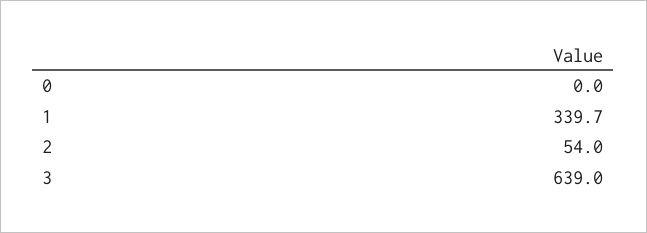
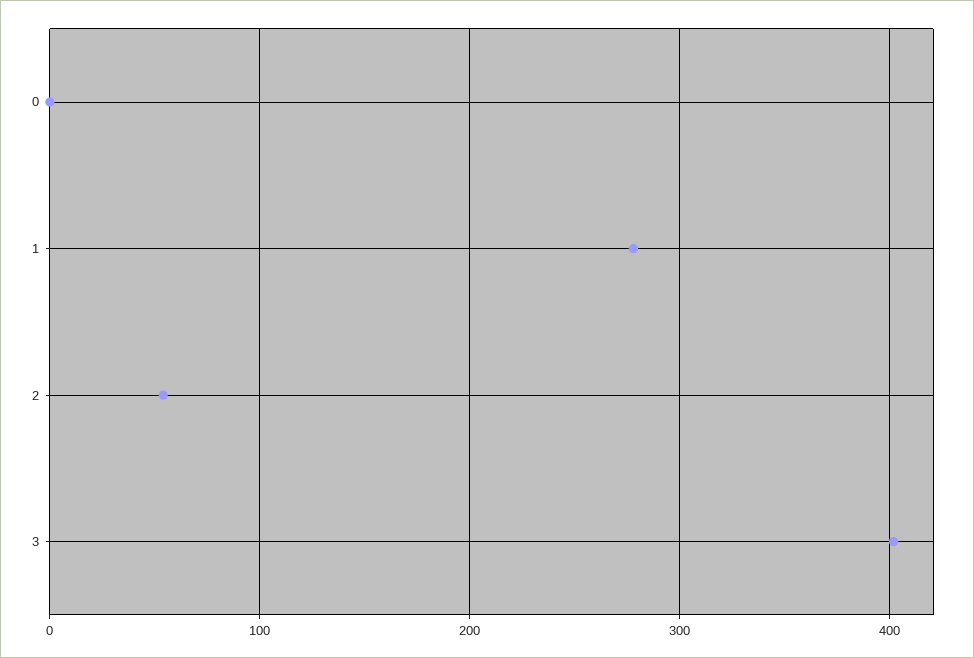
1: 339.7 -> 280
3: 639 -> 400

